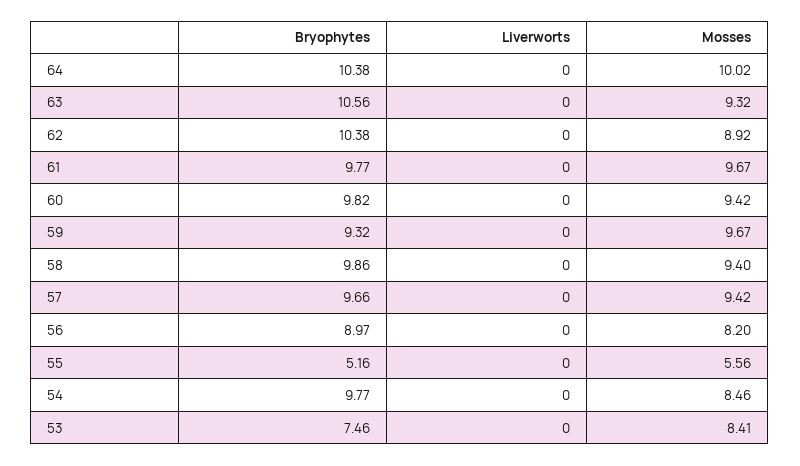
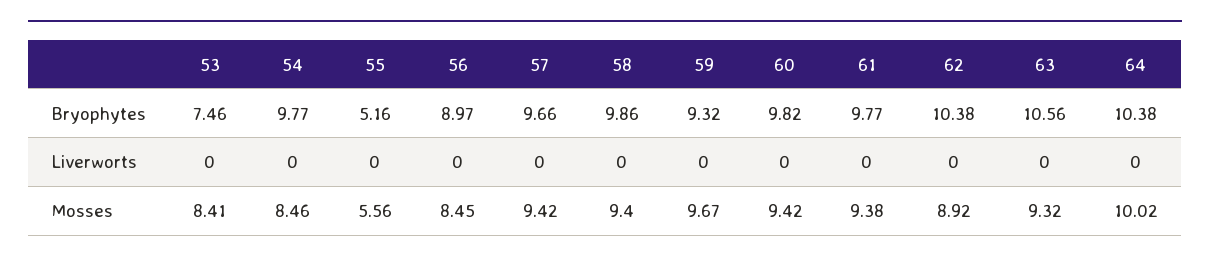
Mosses, 61: 9.67 -> 9.38
Mosses, 56: 8.2 -> 8.45

